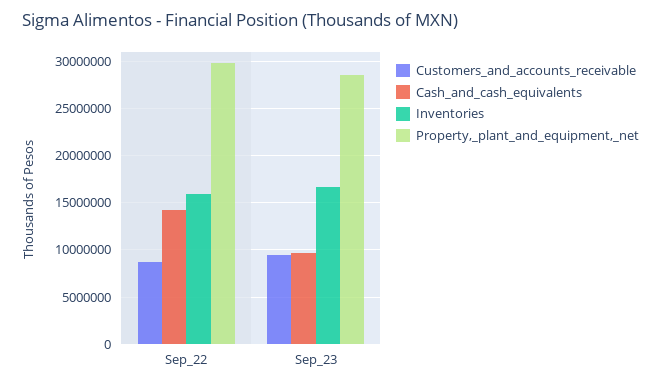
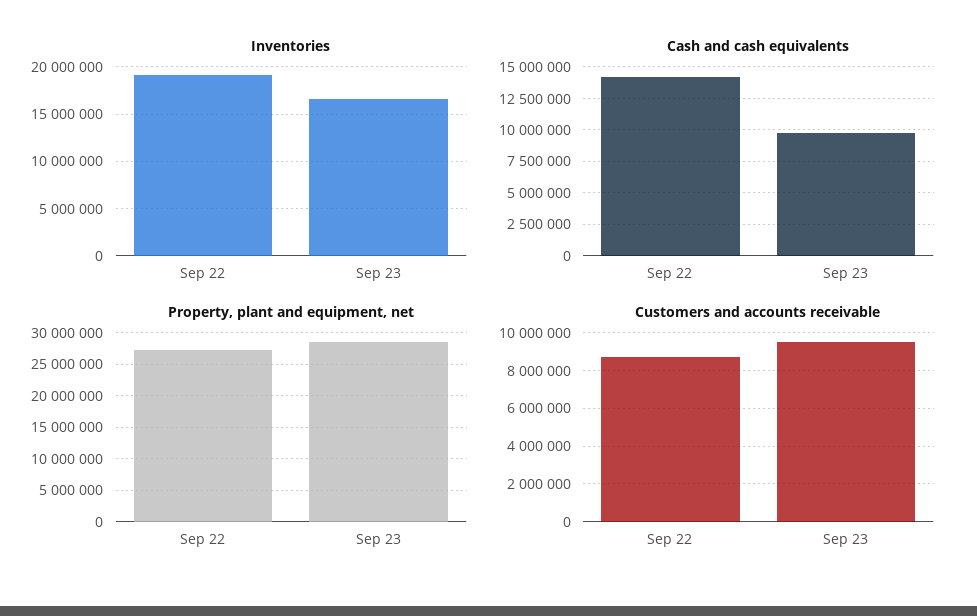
Inventories, Sep_22: 16000000 -> 19000000
Property,_plant_and_equipment,_net, Sep_22: 30000000 -> 27000000

